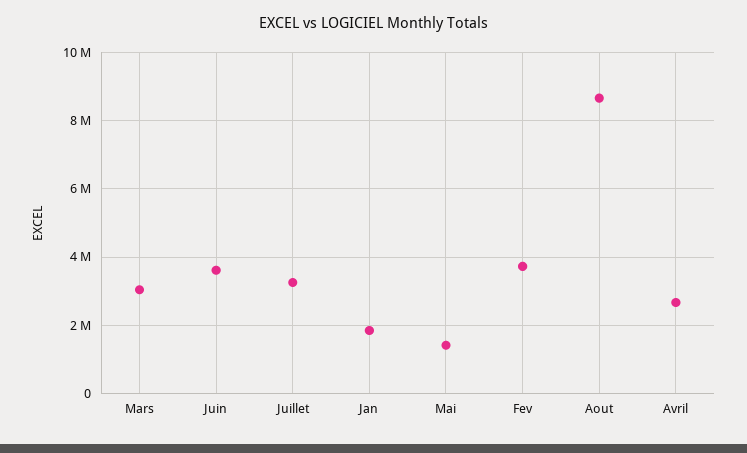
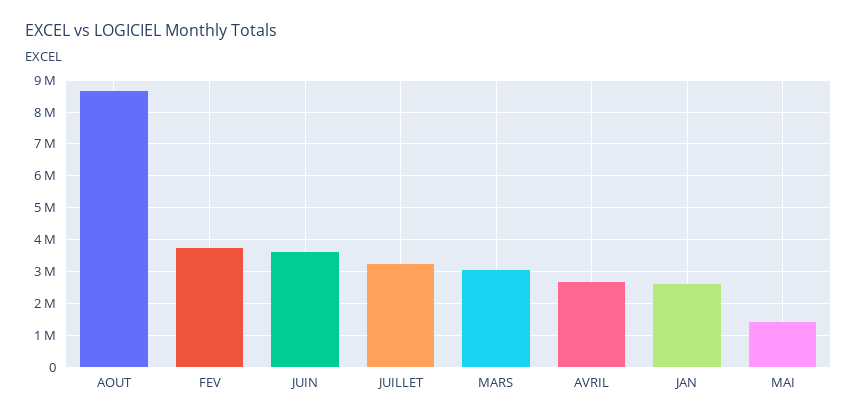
Jan: 1800000 -> 2600000

